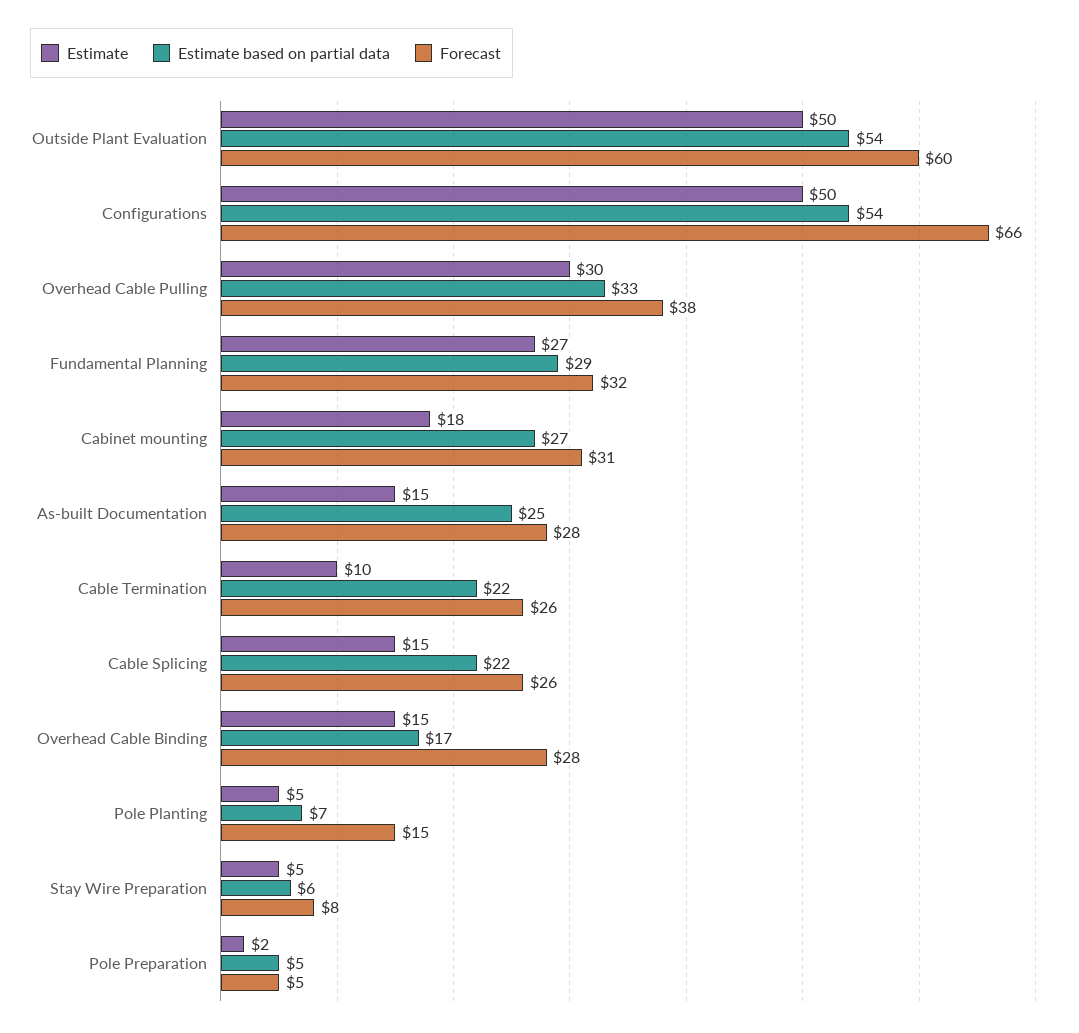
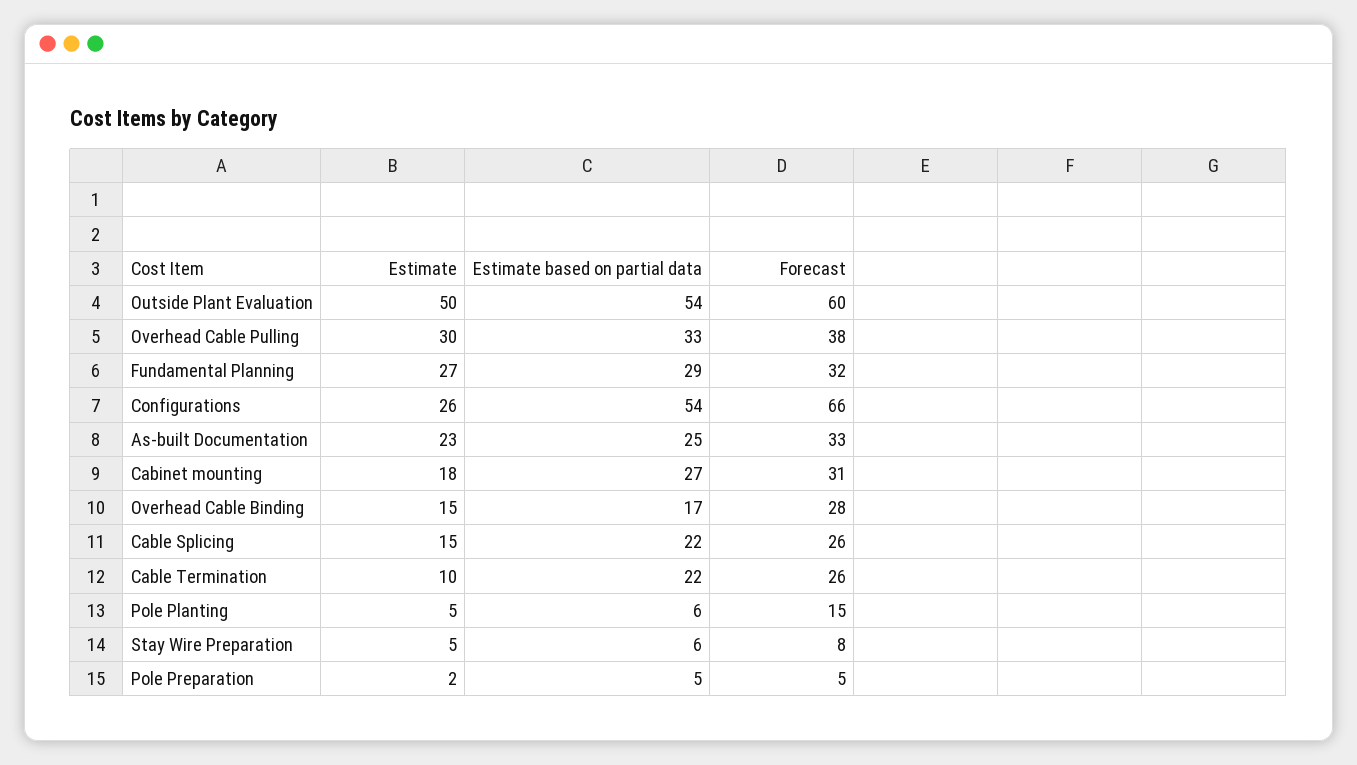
Estimate, Configurations: 50 -> 26
Estimate, As-built Documentation: 15 -> 23
Forecast, As-built Documentation: 28 -> 33
Estimate based on partial data, Pole Planting: 7 -> 6

